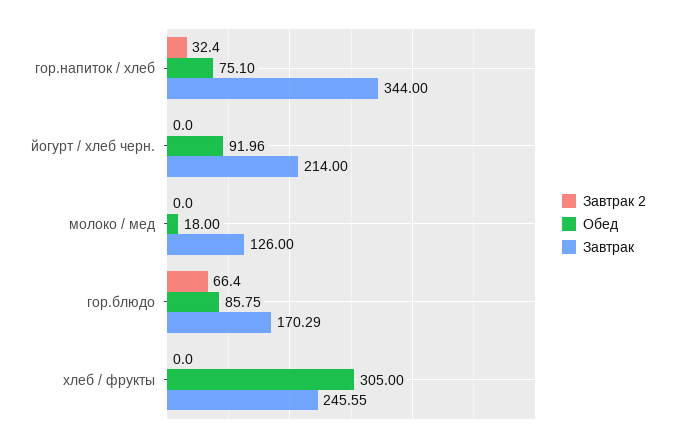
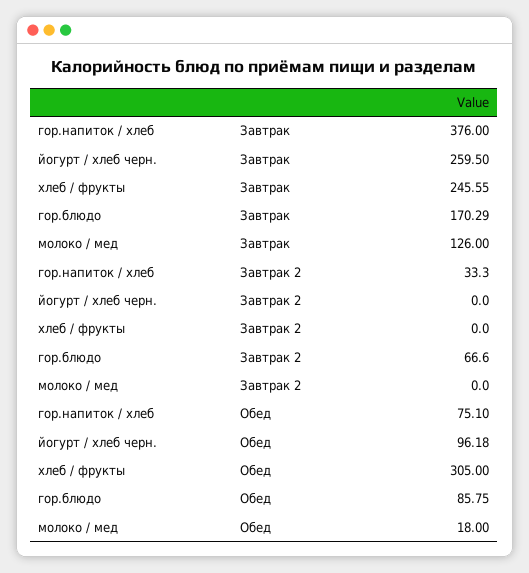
Завтрак 2, гор.напиток / хлеб: 32.4 -> 33.3
Завтрак, гор.напиток / хлеб: 344 -> 376
Обед, йогурт / хлеб черн.: 91.96 -> 96.18
Завтрак, йогурт / хлеб черн.: 214 -> 259.5
Завтрак 2, гор.блюдо: 66.4 -> 66.6

